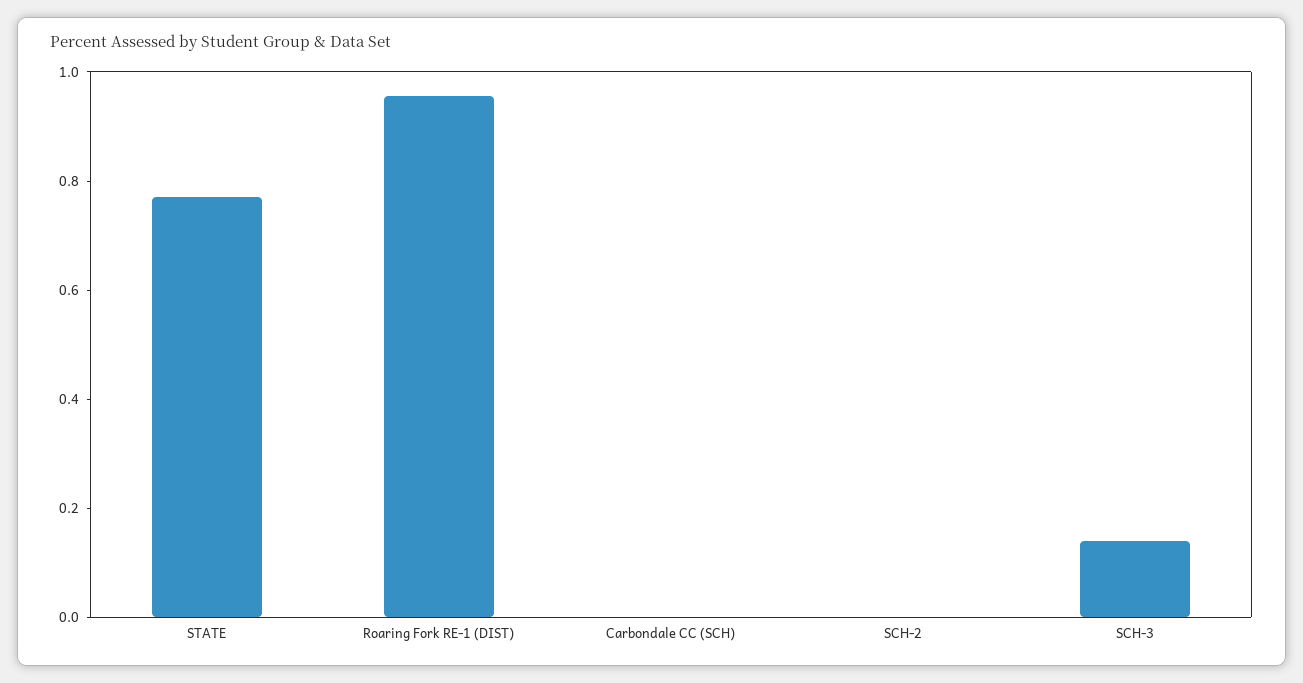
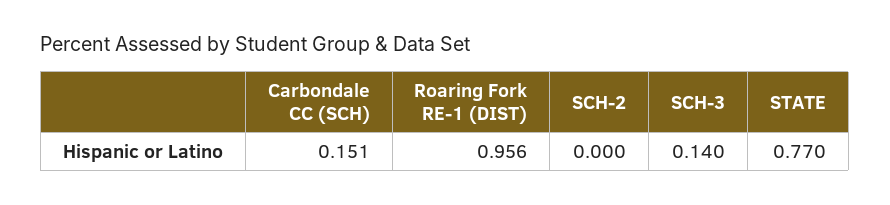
Carbondale CC (SCH): 0 -> 0.151

